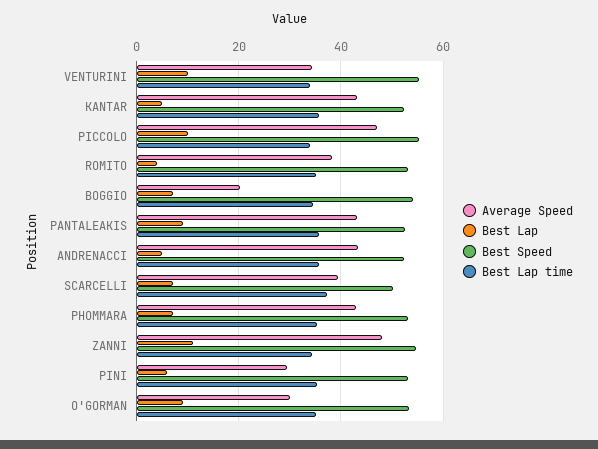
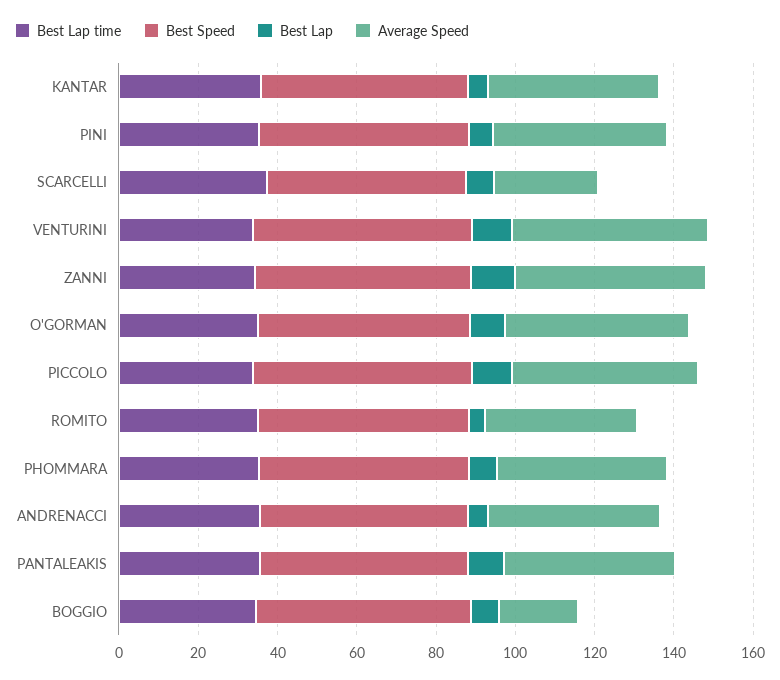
Average Speed, VENTURINI: 34 -> 50
Average Speed, SCARCELLI: 40 -> 25
Average Speed, PINI: 30 -> 45
Average Speed, O'GORMAN: 30 -> 45

